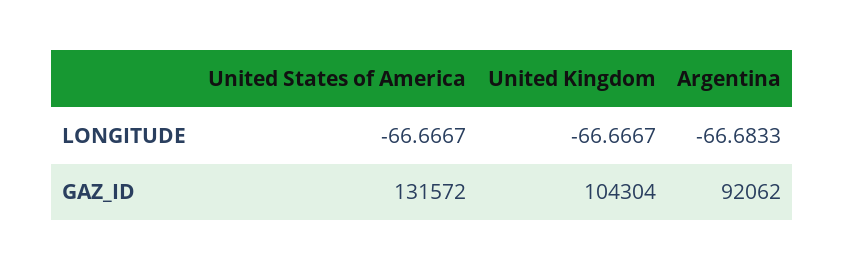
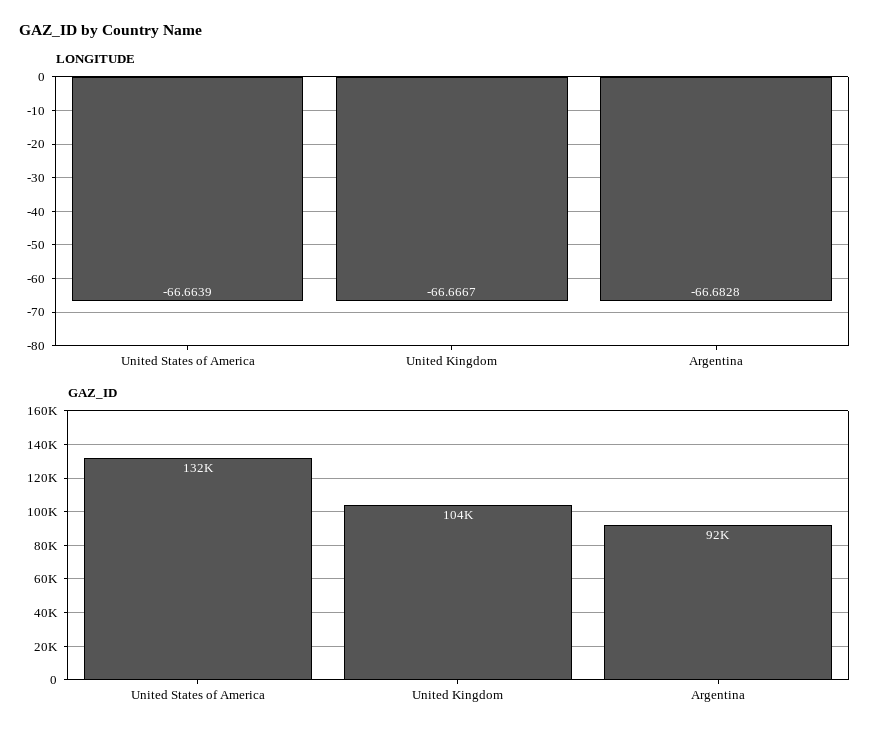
LONGITUDE, United States of America: -66.6667 -> -66.6639
LONGITUDE, Argentina: -66.6833 -> -66.6828

